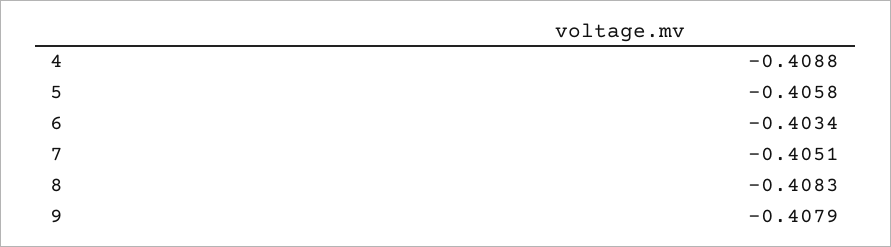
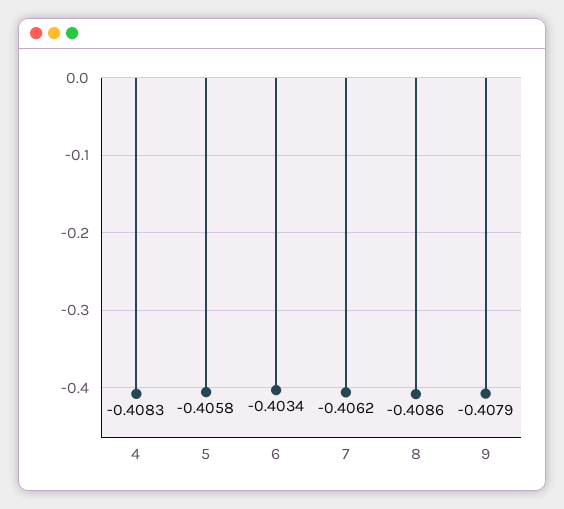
4: -0.4088 -> -0.4083
7: -0.4051 -> -0.4062
8: -0.4083 -> -0.4086

